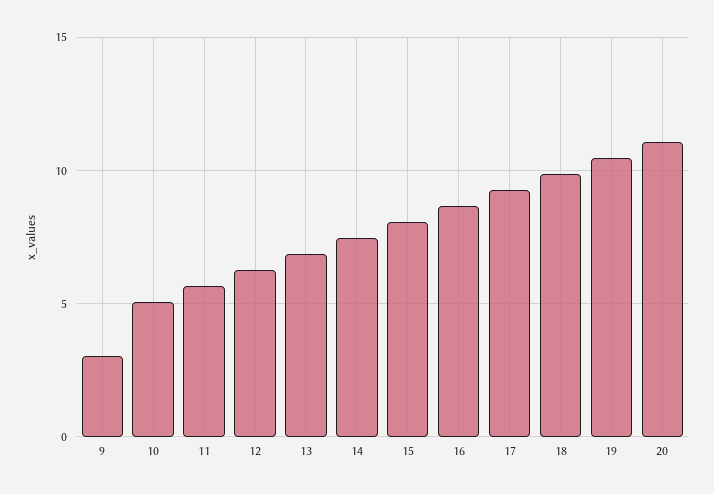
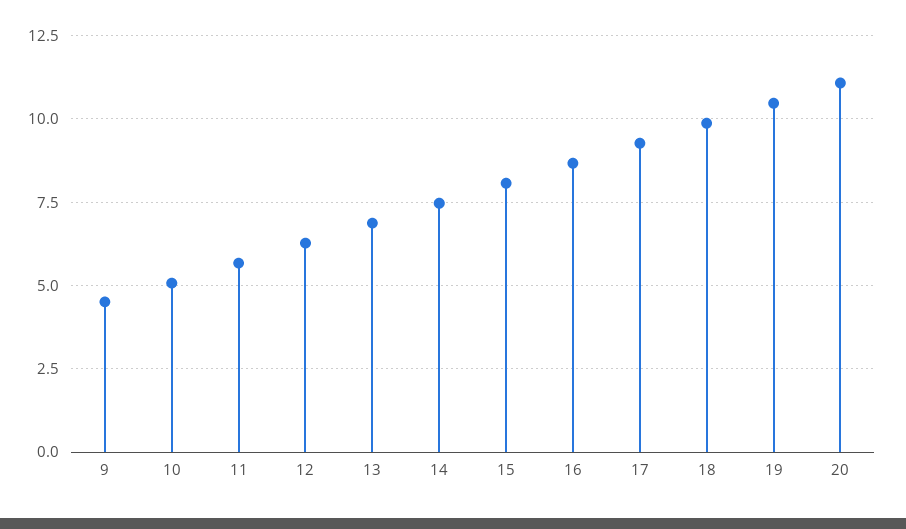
9: 3 -> 4.5

